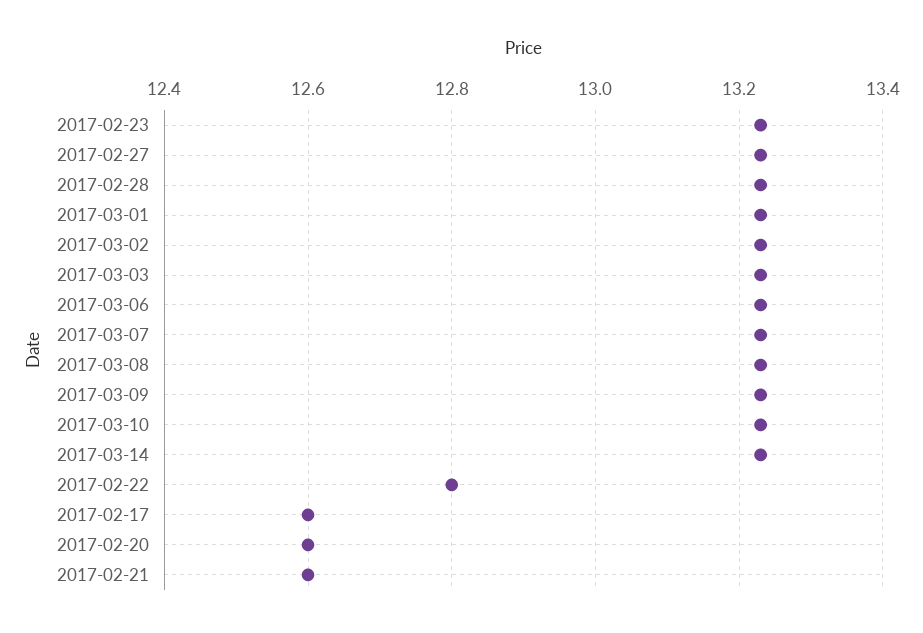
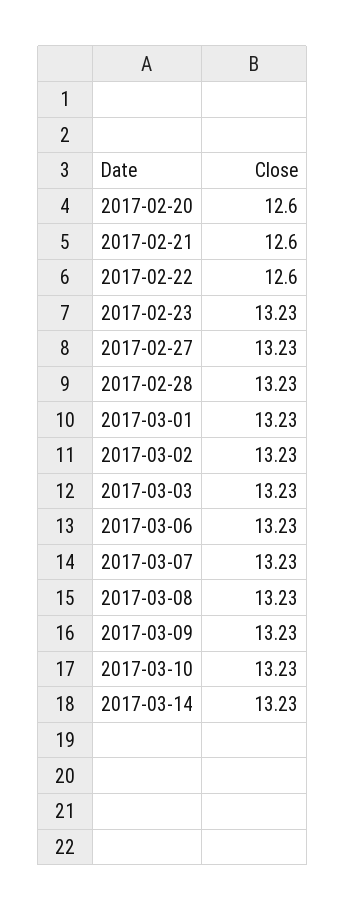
2017-02-22: 12.8 -> 12.6
2017-02-17: 12.6 -> none

